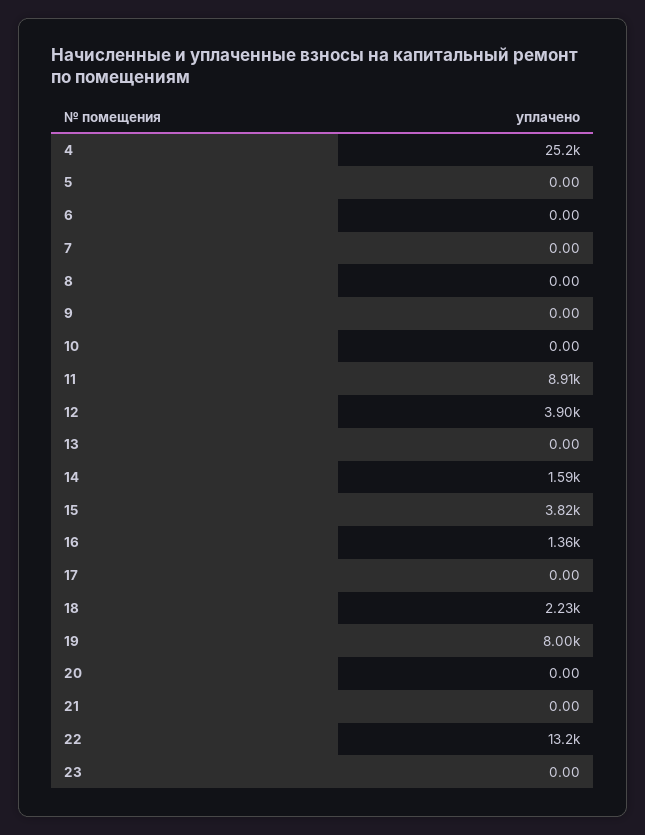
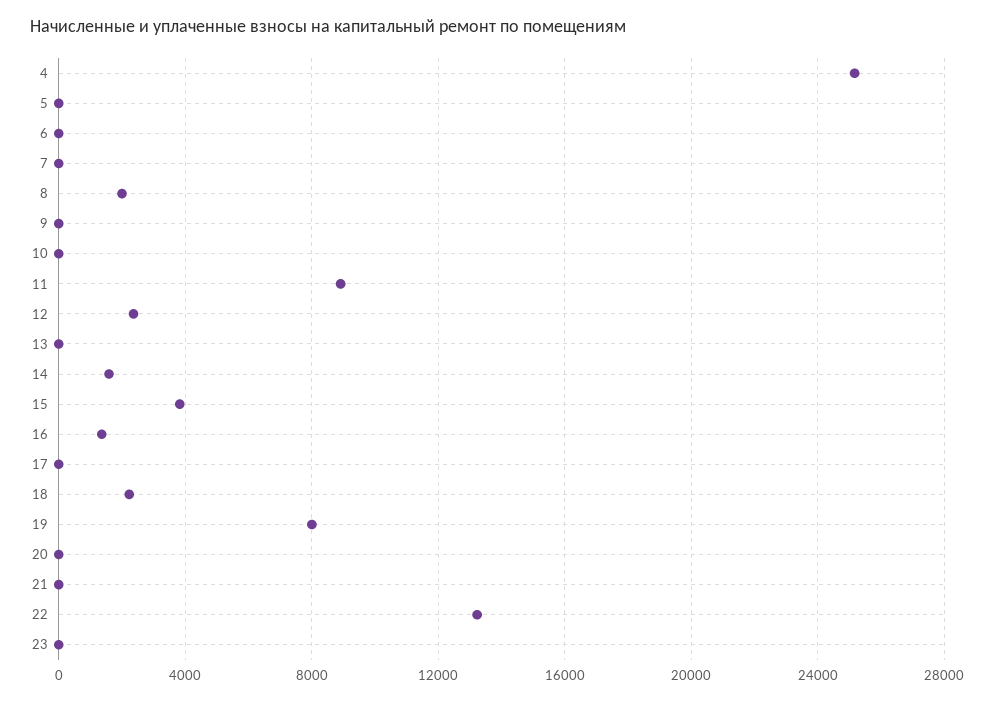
8: 0 -> 2000
12: 3900 -> 2500

